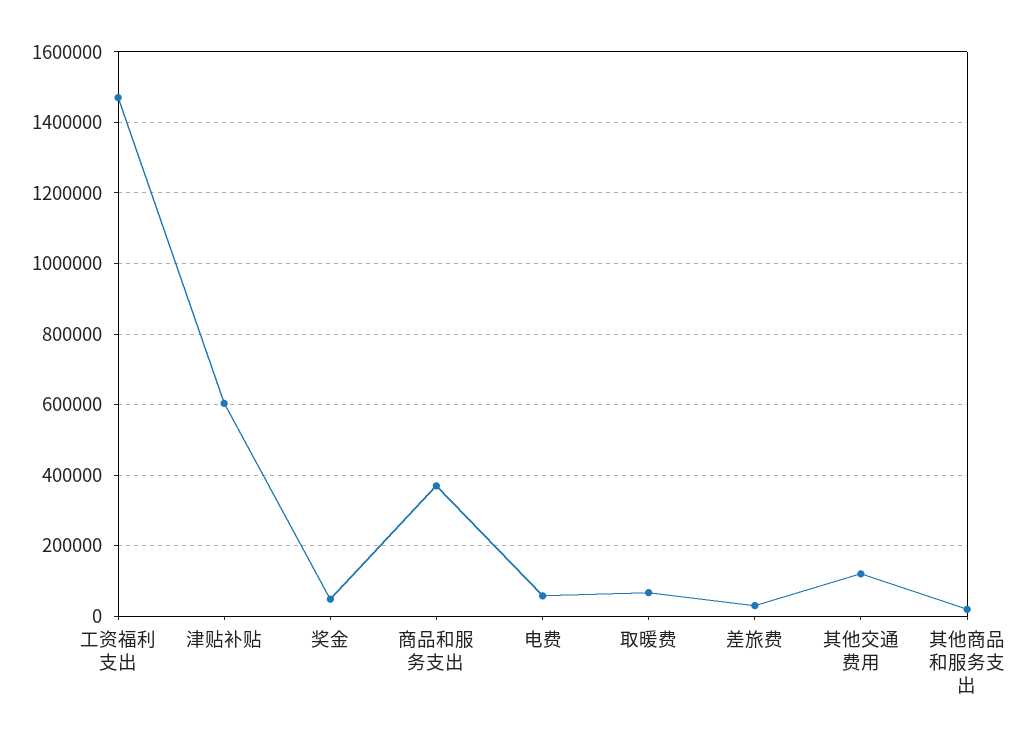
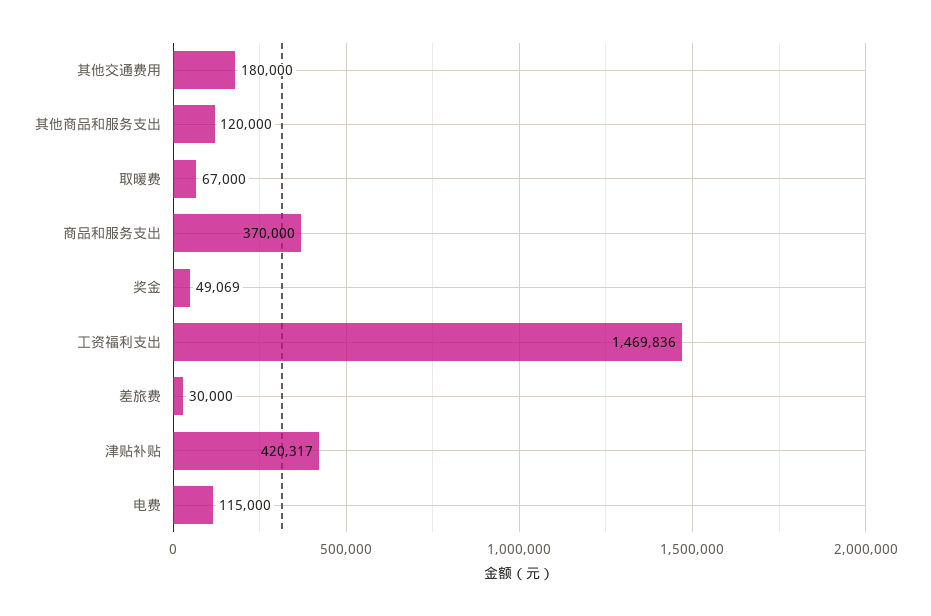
津贴补贴: 600000 -> 420317
电费: 60000 -> 115000
其他交通费用: 120000 -> 180000
其他商品和服务支出: 20000 -> 120000

